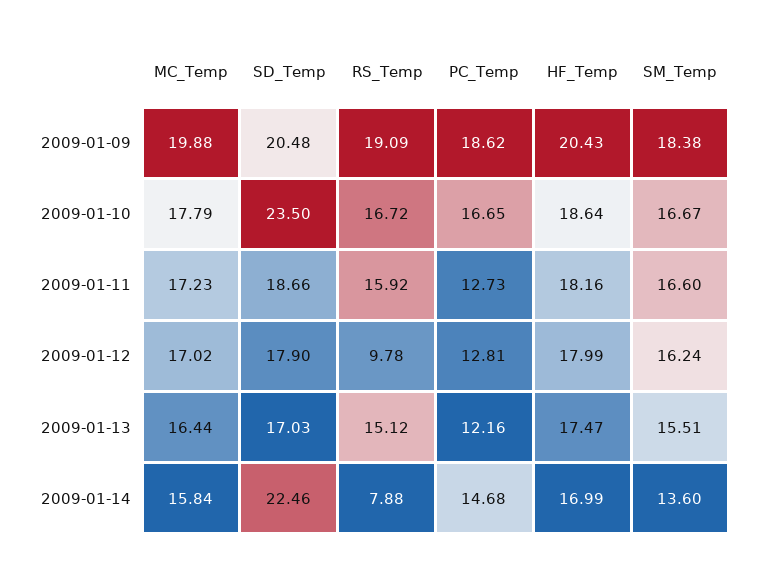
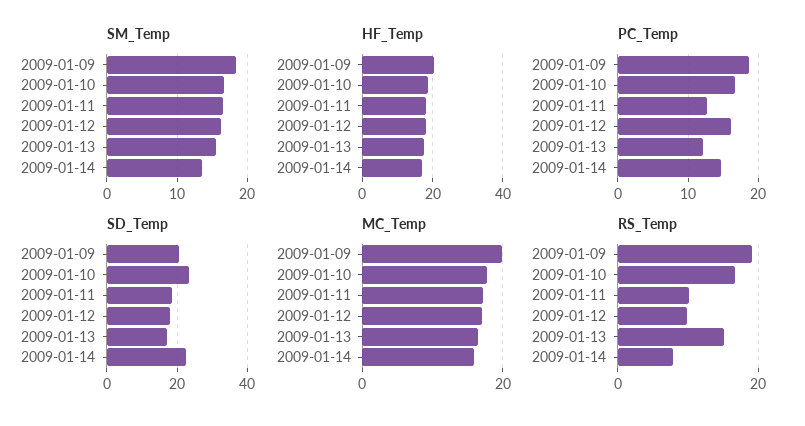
RS_Temp, 2009-01-11: 15.92 -> 10
PC_Temp, 2009-01-12: 12.81 -> 16

